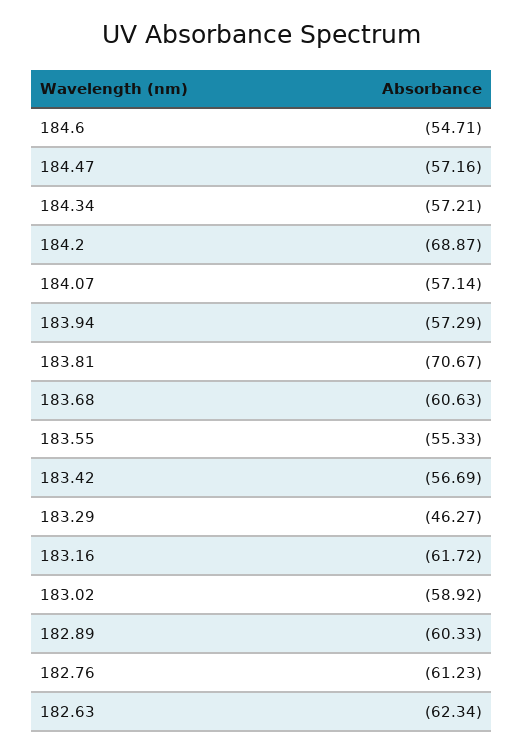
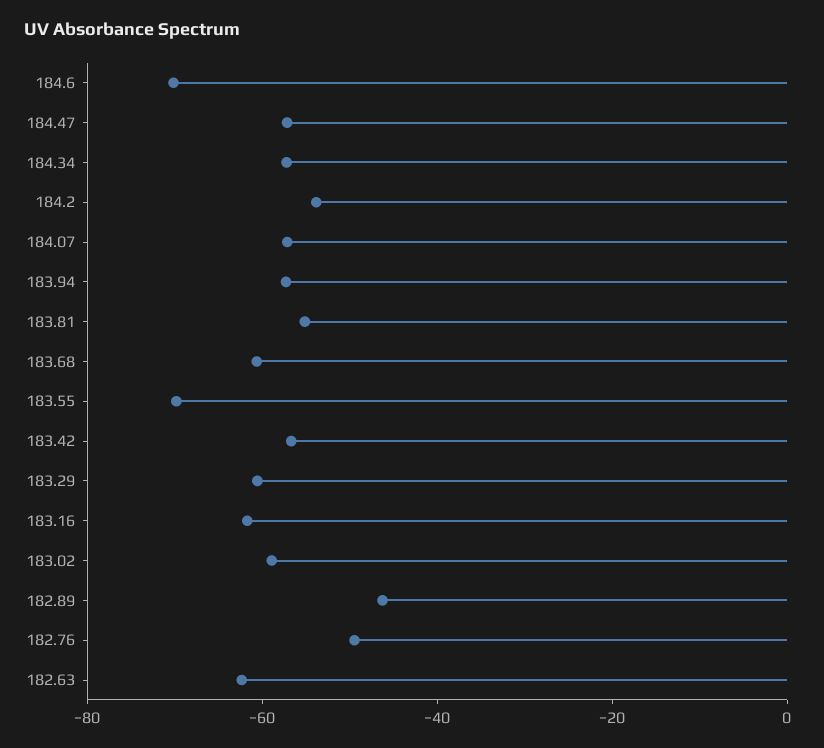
184.6: -54.71 -> -70
184.2: -68.87 -> -55
183.81: -70.67 -> -55
183.55: -55.33 -> -70
183.29: -46.27 -> -60
182.89: -60.33 -> -45
182.76: -61.23 -> -50

